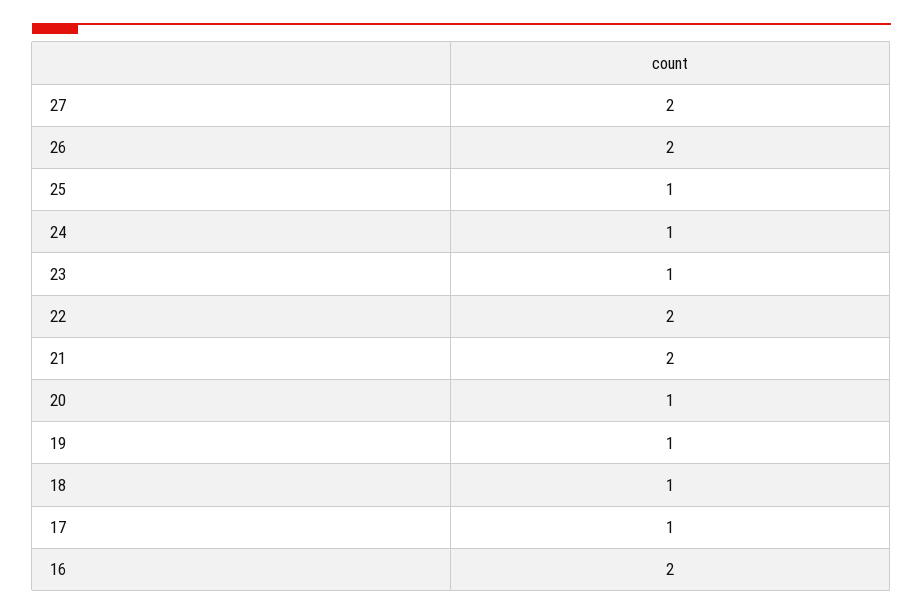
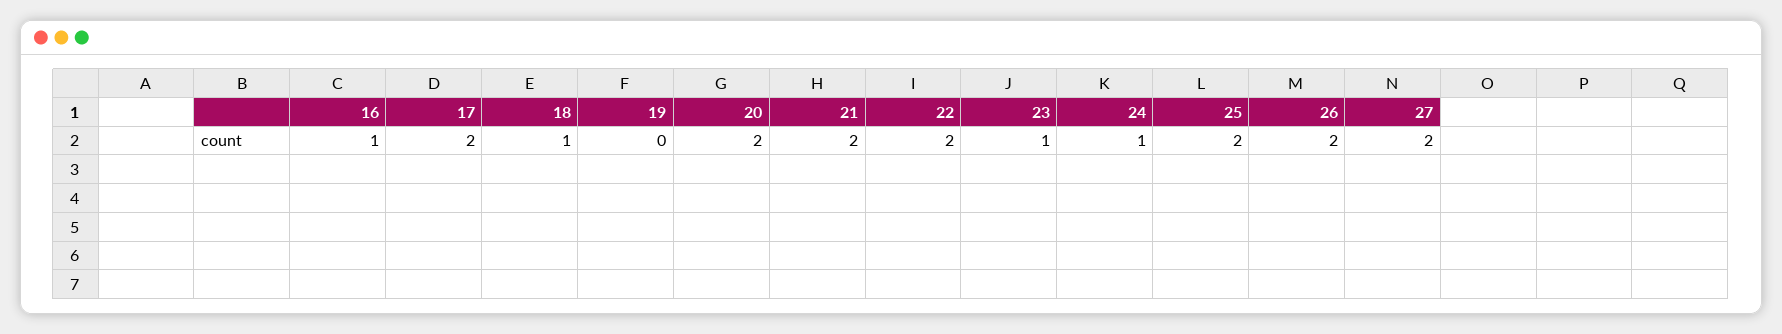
25: 1 -> 2
20: 1 -> 2
19: 1 -> 0
17: 1 -> 2
16: 2 -> 1

